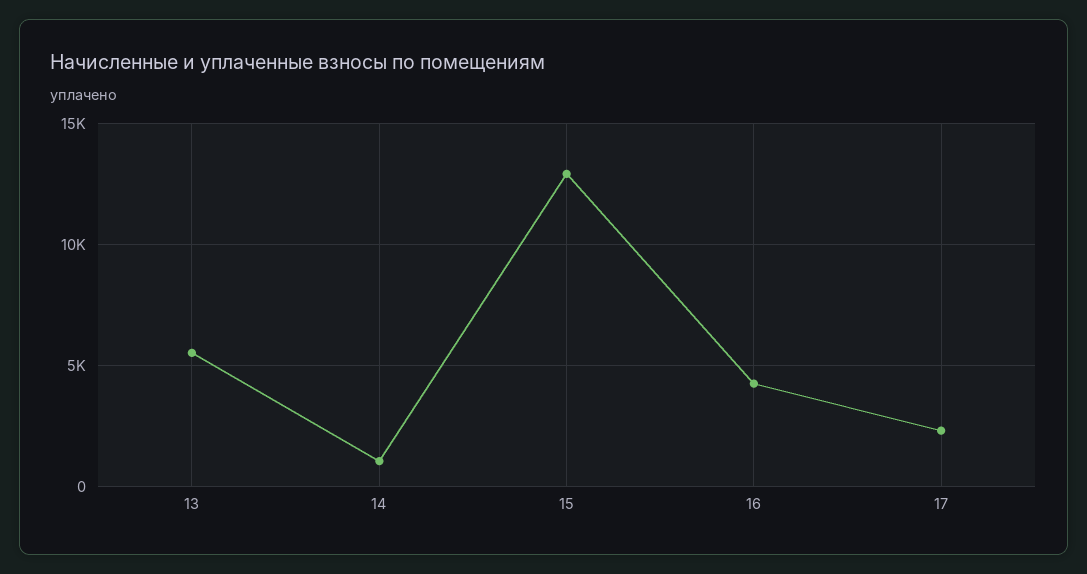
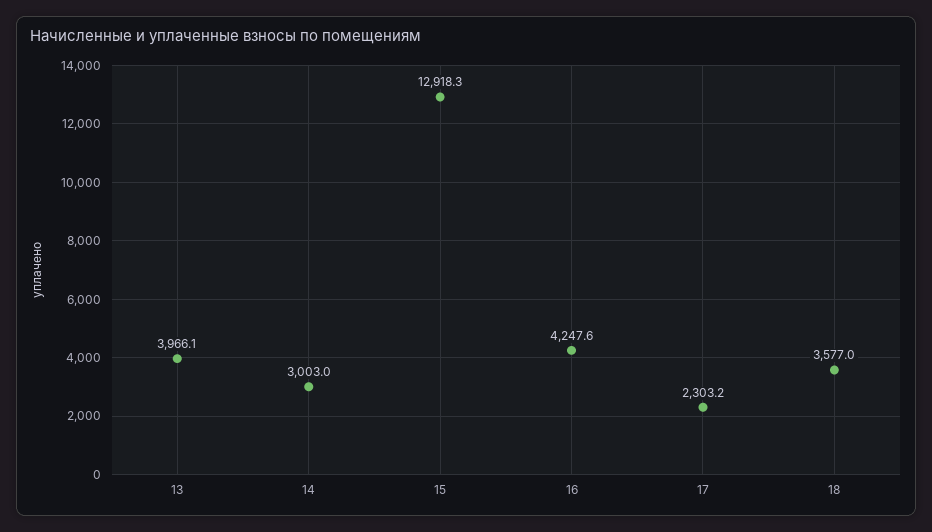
13: 5500 -> 3966.1
14: 1000 -> 3003
18: none -> 3577

